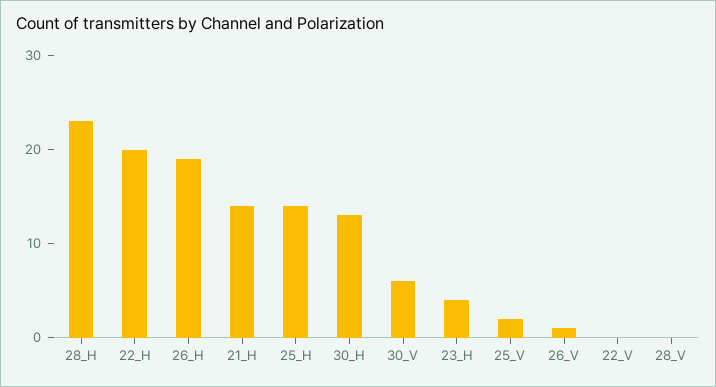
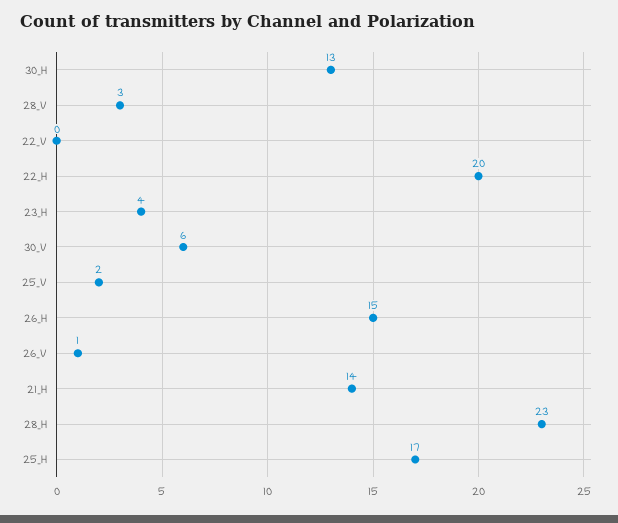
26_H: 19 -> 15
25_H: 14 -> 17
28_V: 0 -> 3

